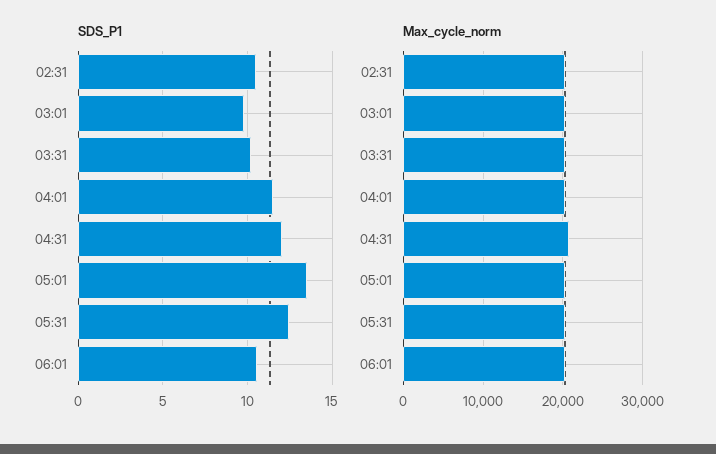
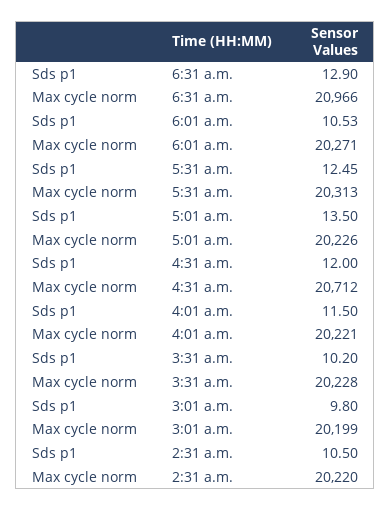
SDS_P1, 6:31 a.m.: none -> 12.9
Max_cycle_norm, 6:31 a.m.: none -> 20966

